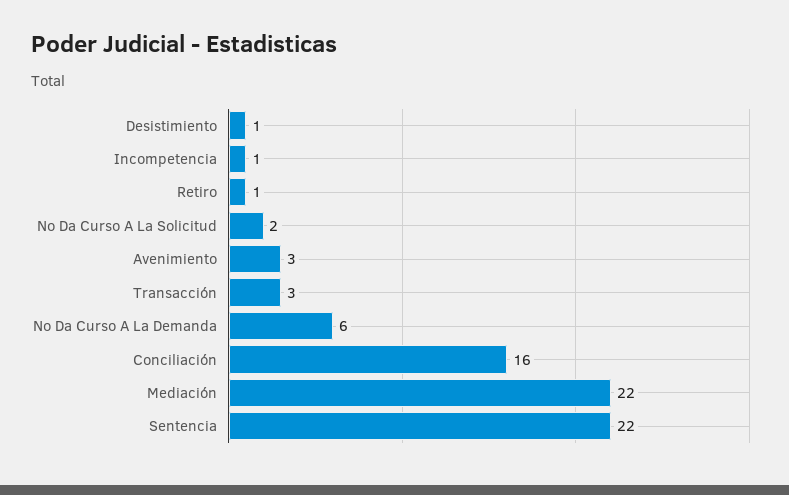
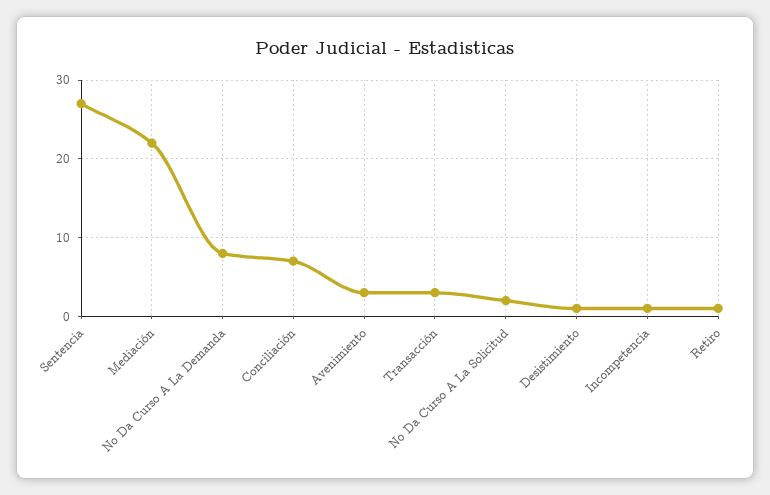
No Da Curso A La Demanda: 6 -> 8
Conciliación: 16 -> 7
Sentencia: 22 -> 27

